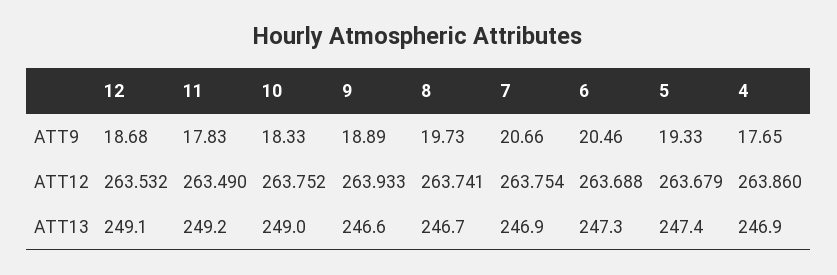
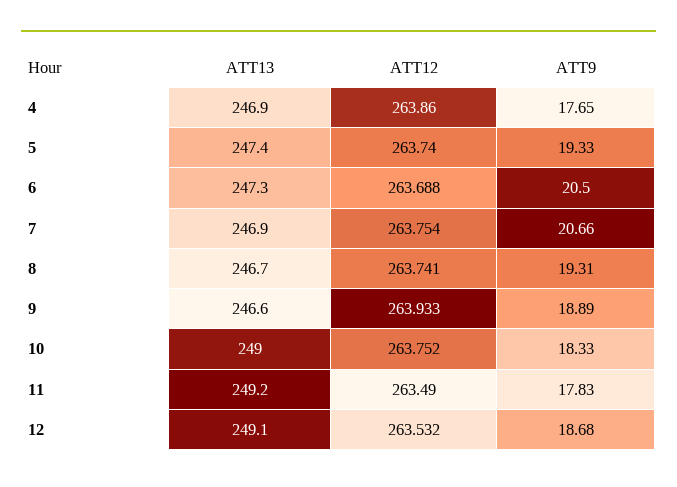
8, ATT9: 19.73 -> 19.31
6, ATT9: 20.46 -> 20.5
5, ATT12: 263.679 -> 263.74

